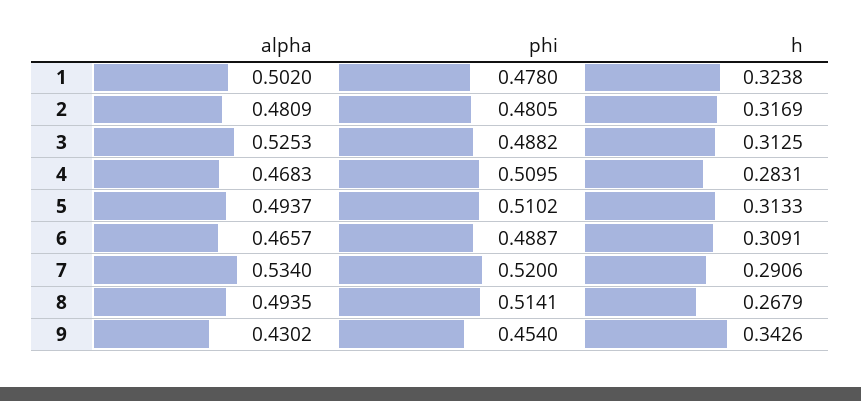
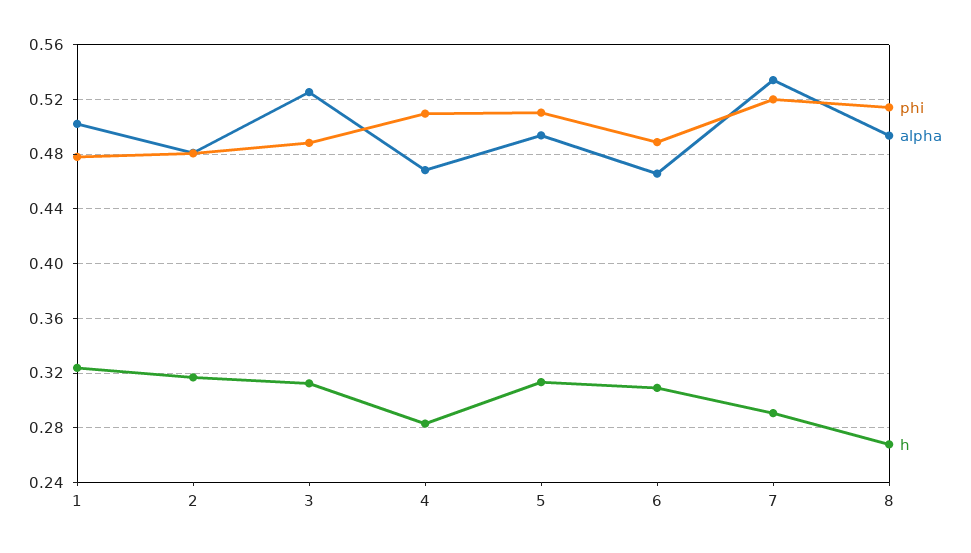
alpha, 9: 0.4302 -> none
phi, 9: 0.454 -> none
h, 9: 0.3426 -> none

